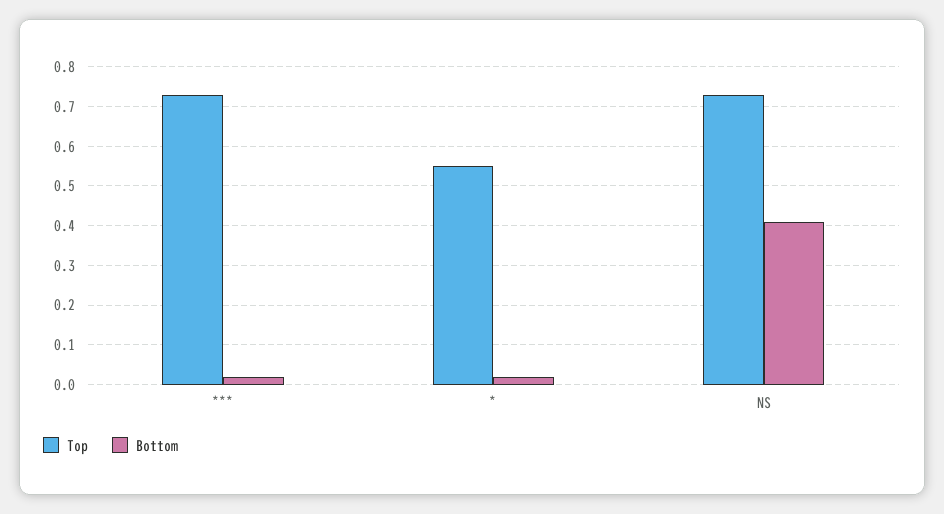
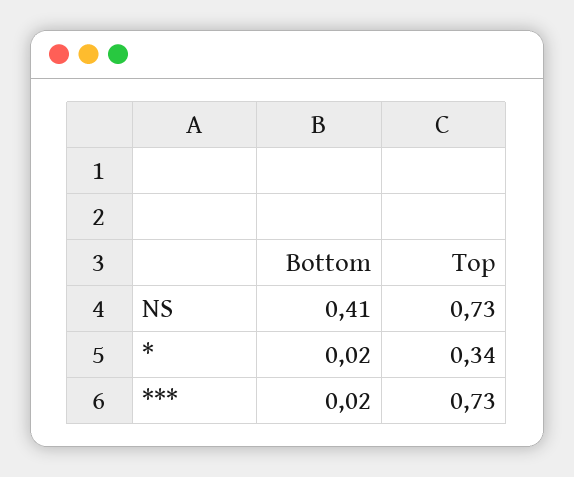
Top, *: 0.55 -> 0.34

